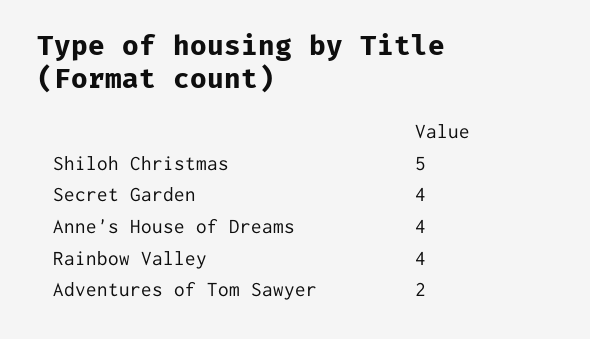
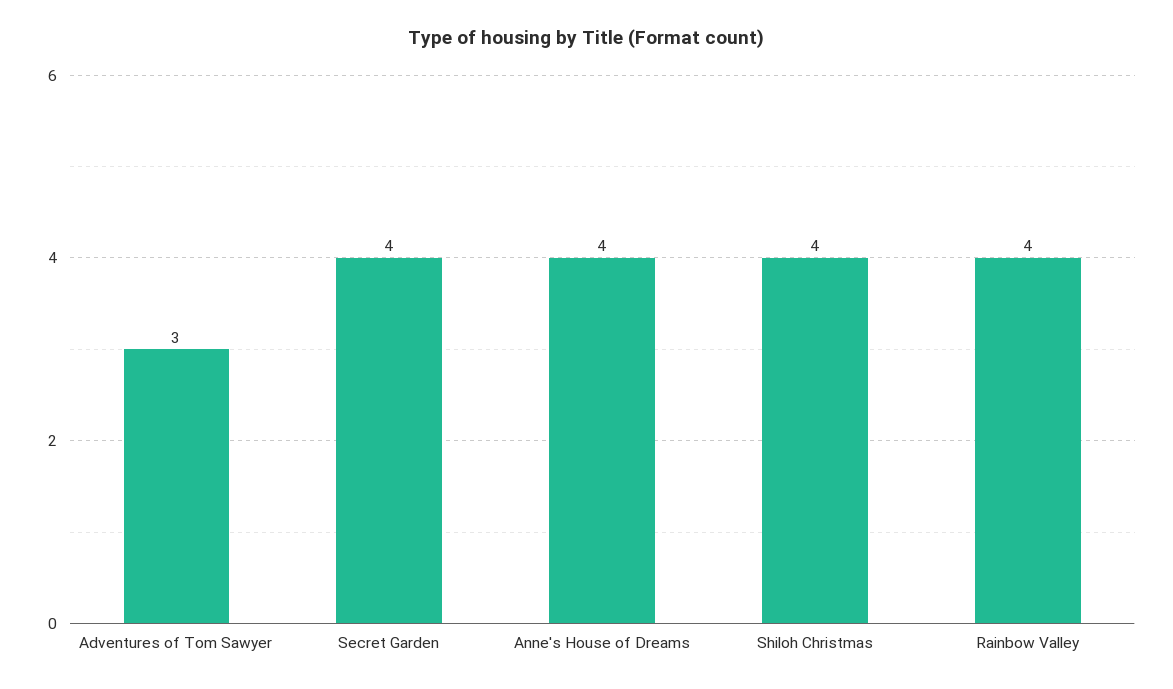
Shiloh Christmas: 5 -> 4
Adventures of Tom Sawyer: 2 -> 3

